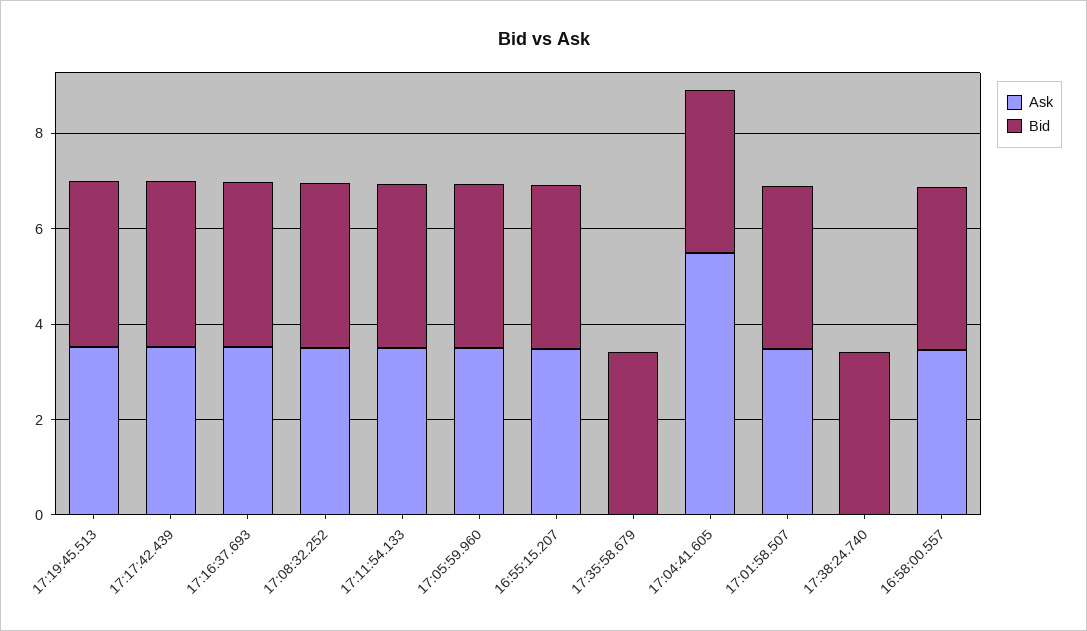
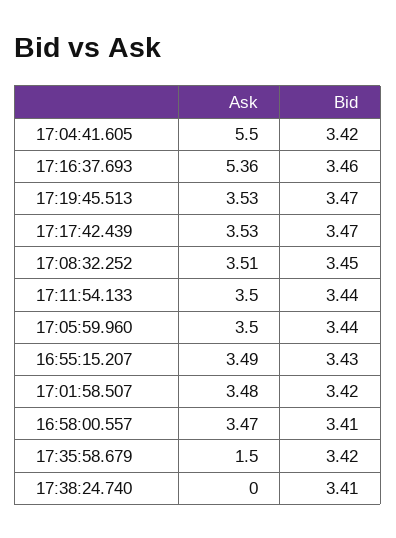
Ask, 17:16:37.693: 3.5 -> 5.36
Ask, 17:35:58.679: 0 -> 1.5

